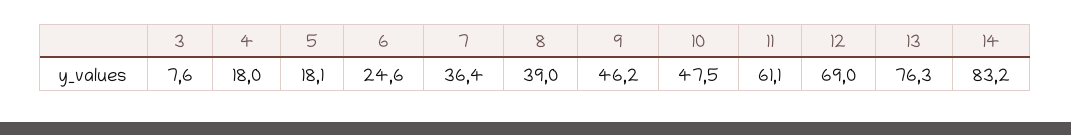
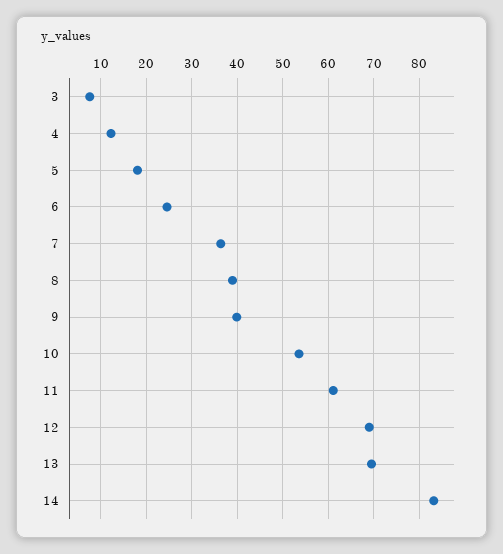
4: 18 -> 12
9: 46.2 -> 40
10: 47.5 -> 54
13: 76.3 -> 70

